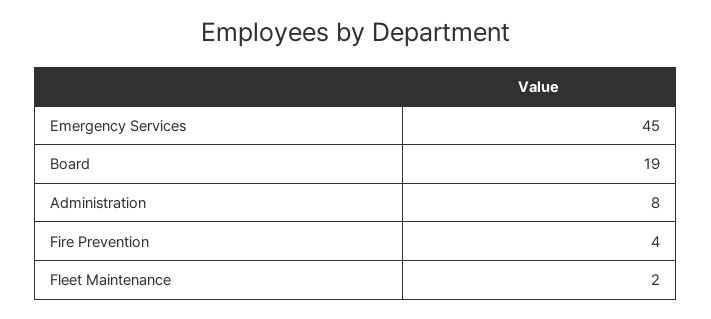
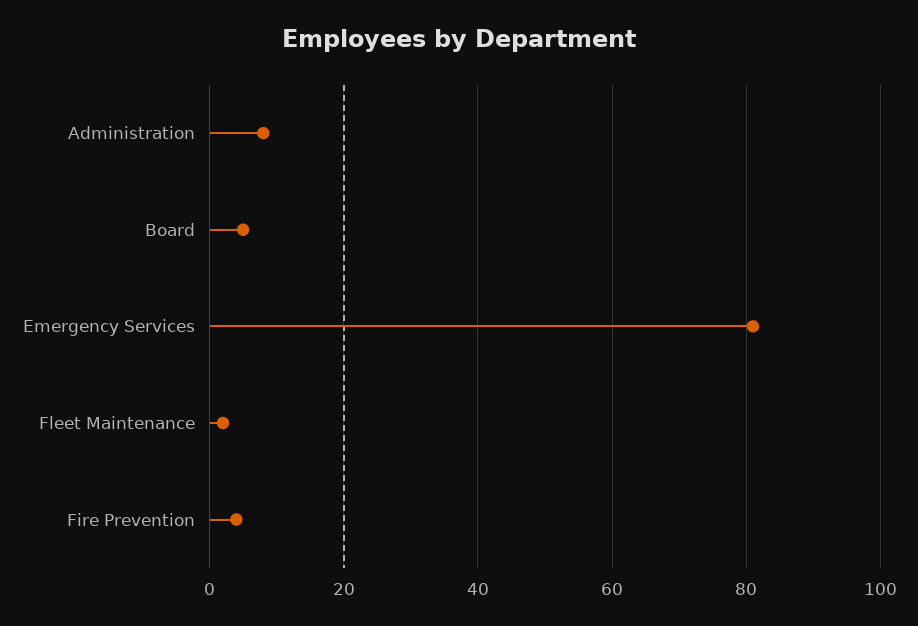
Emergency Services: 45 -> 80
Board: 19 -> 5

